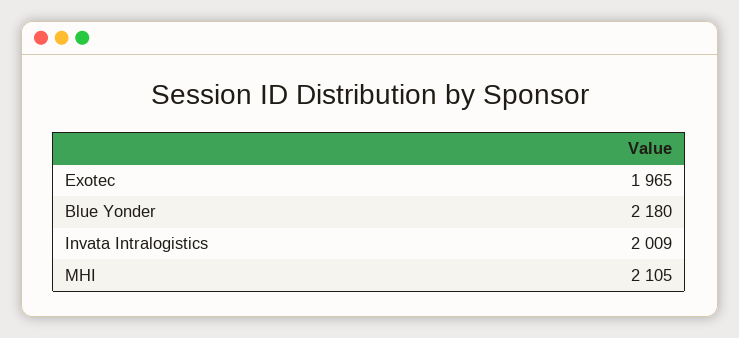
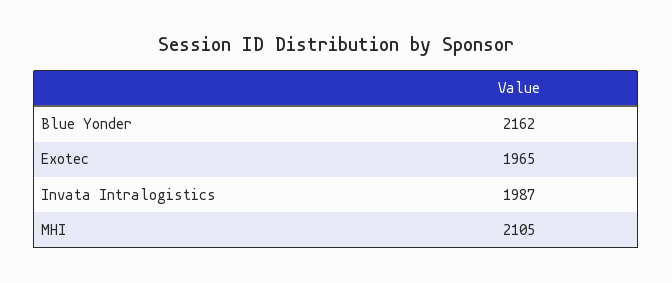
Blue Yonder: 2180 -> 2162
Invata Intralogistics: 2009 -> 1987

